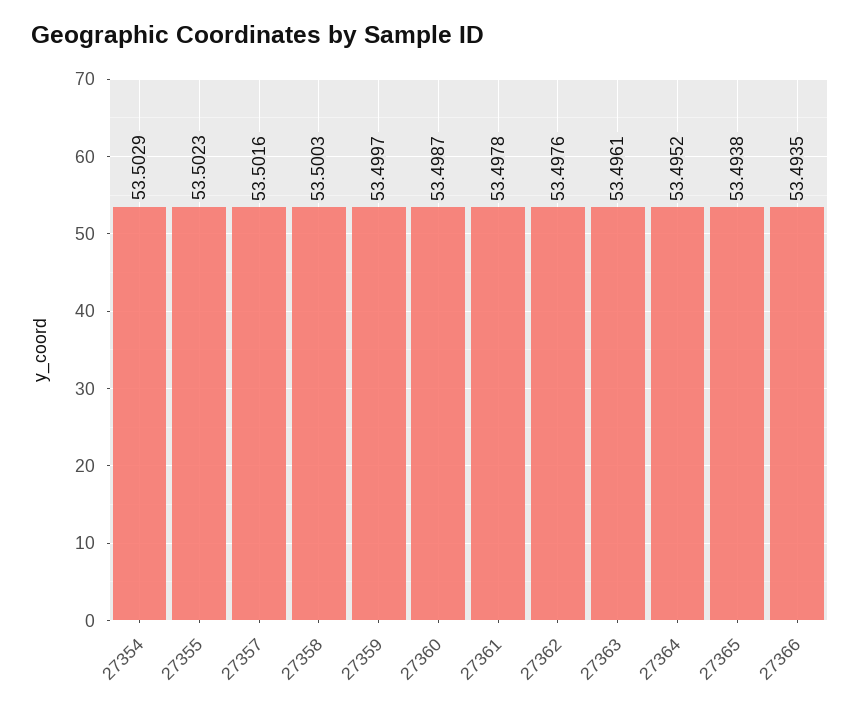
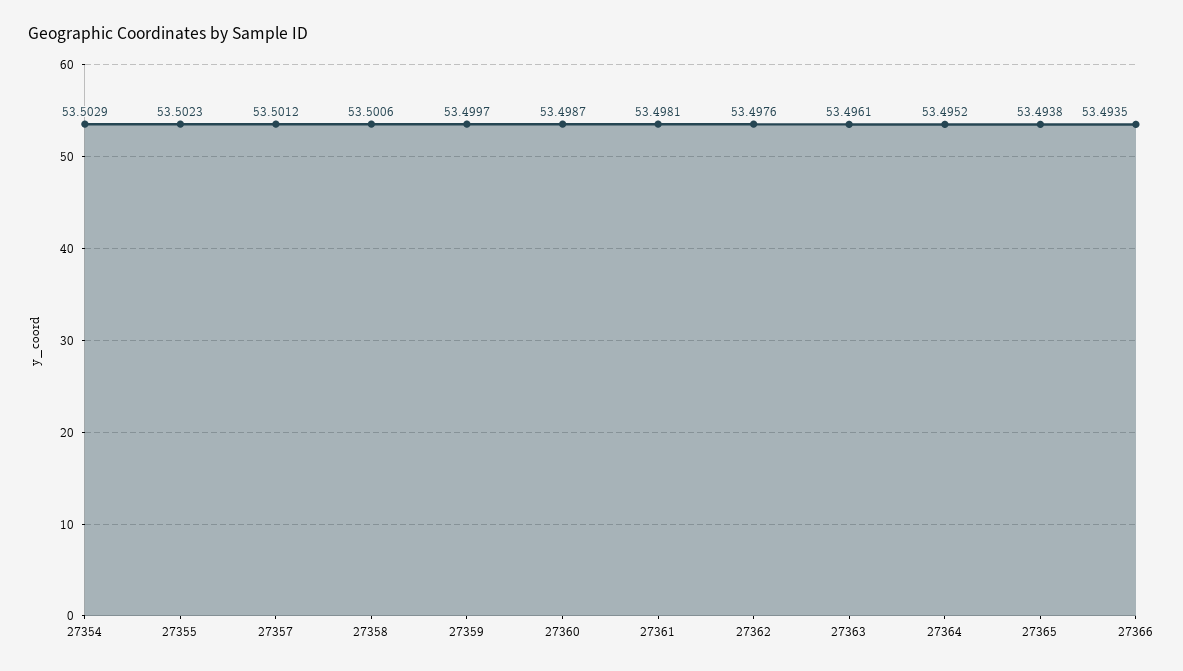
27357: 53.5016 -> 53.5012
27358: 53.5003 -> 53.5006
27361: 53.4978 -> 53.4981

